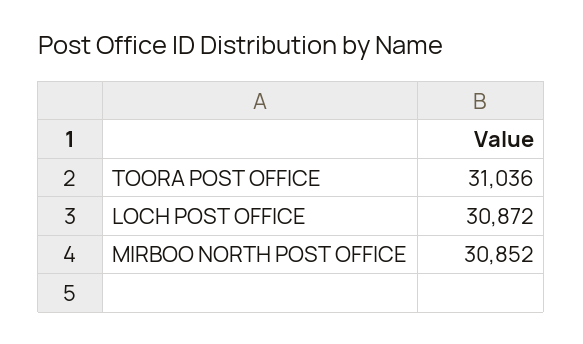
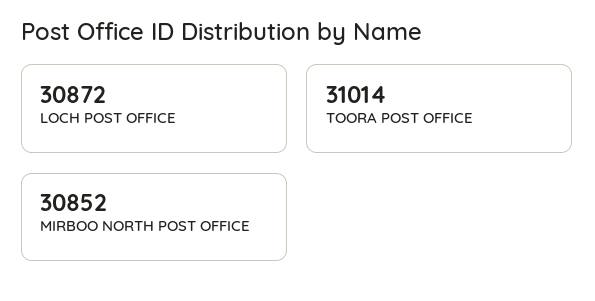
TOORA POST OFFICE: 31036 -> 31014

